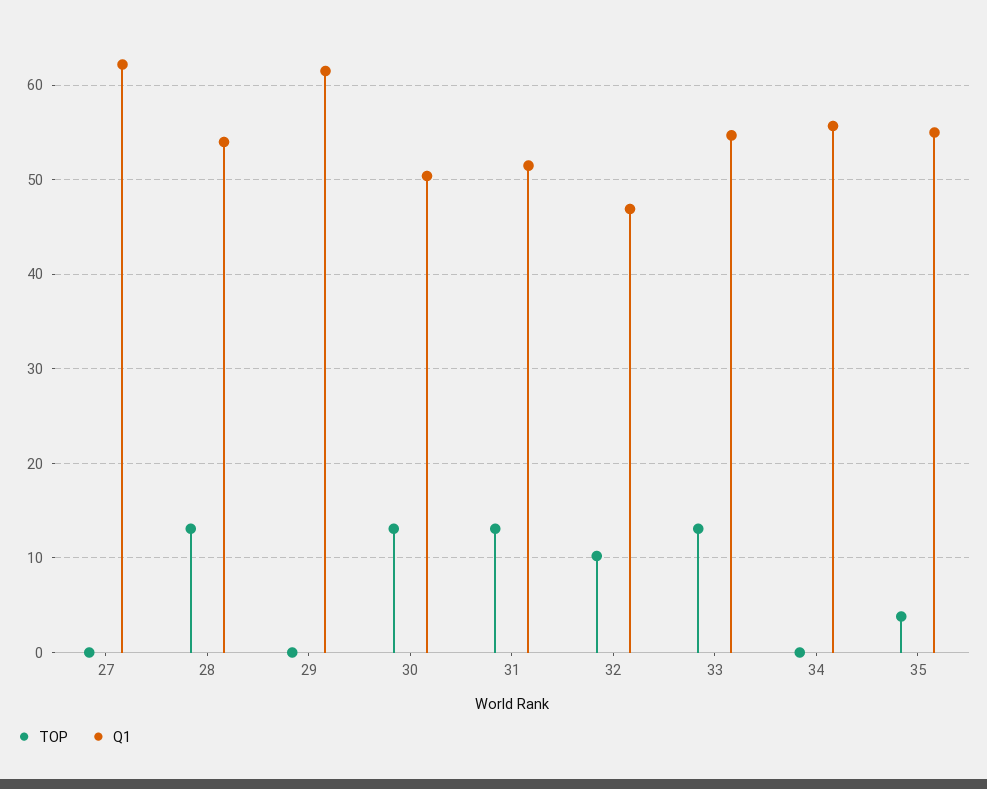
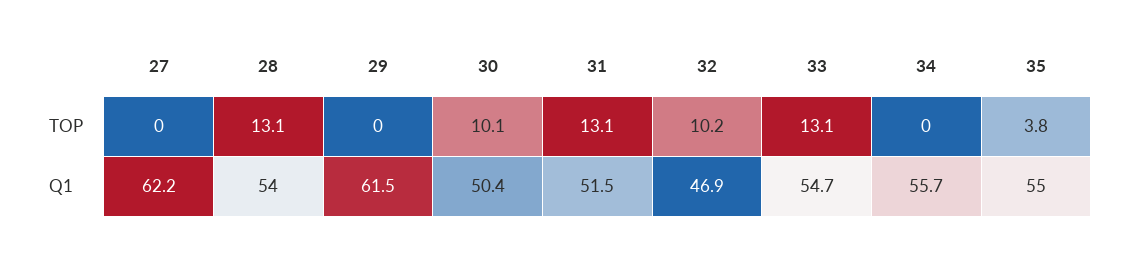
TOP, 30: 13 -> 10.1

